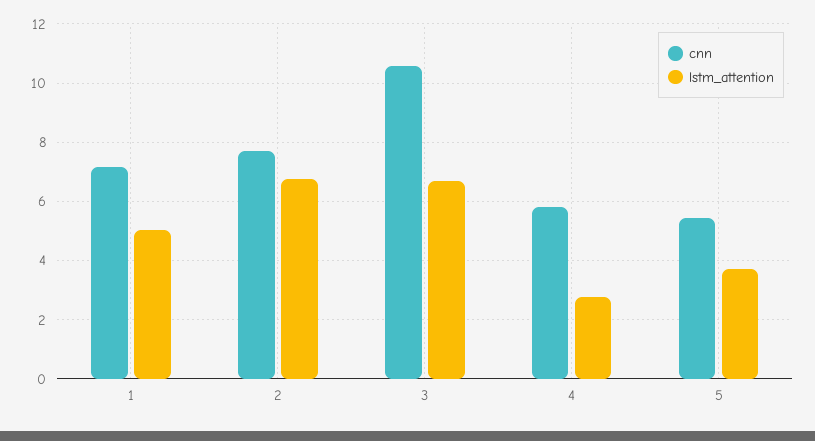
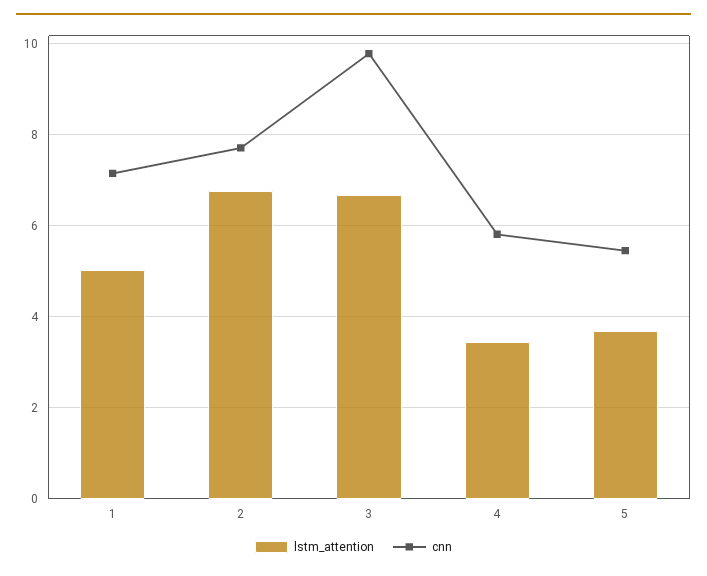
cnn, 3: 10.5 -> 9.8
lstm_attention, 4: 2.75 -> 3.4

